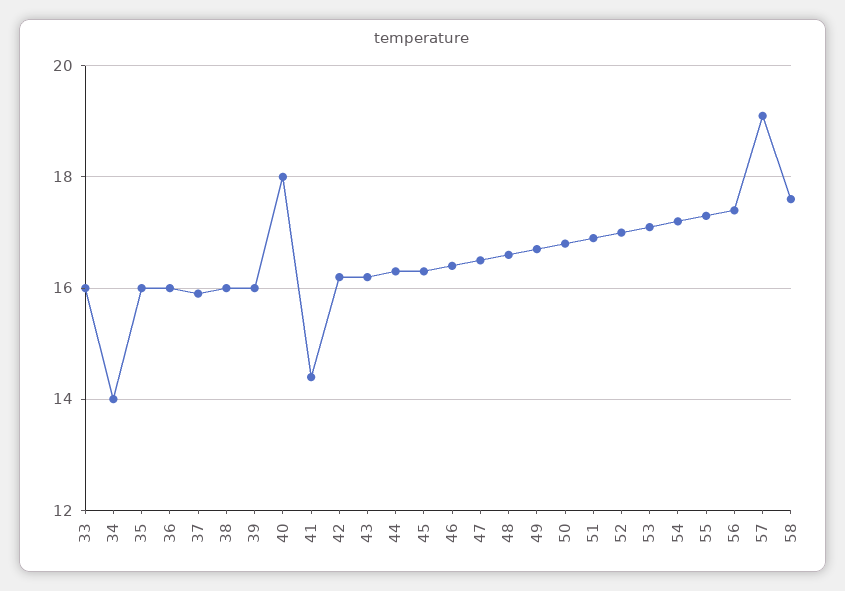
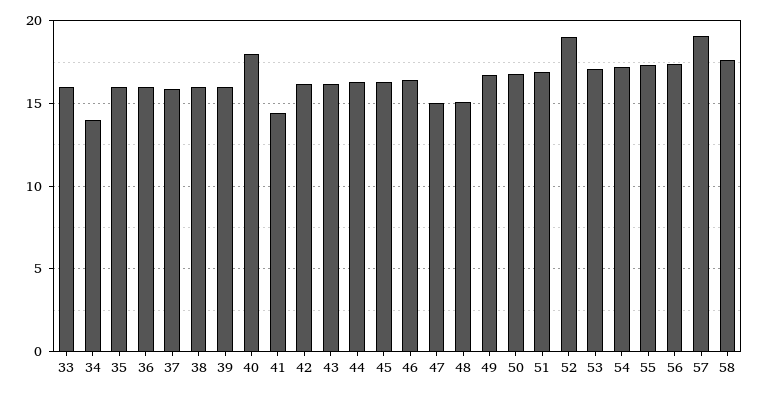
47: 16.5 -> 15
48: 16.5 -> 15
52: 17 -> 19

